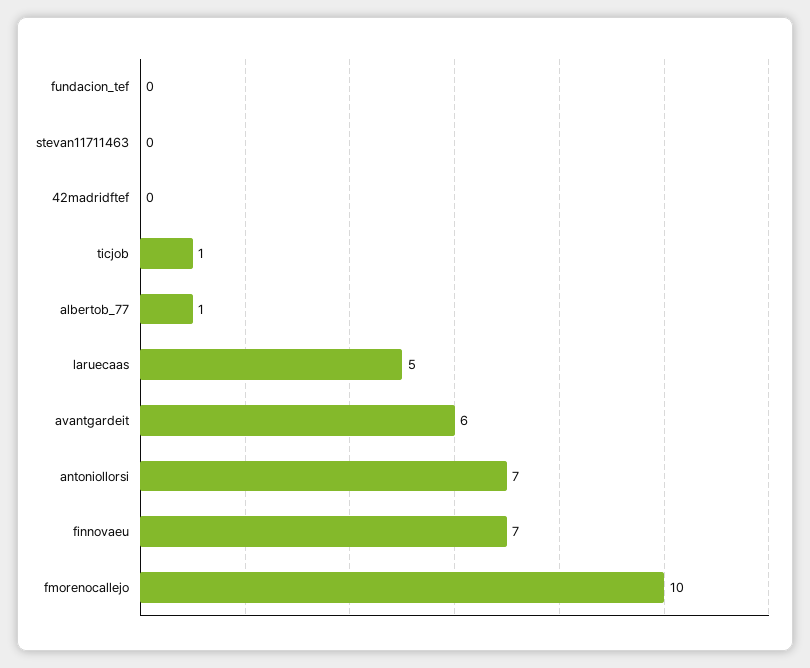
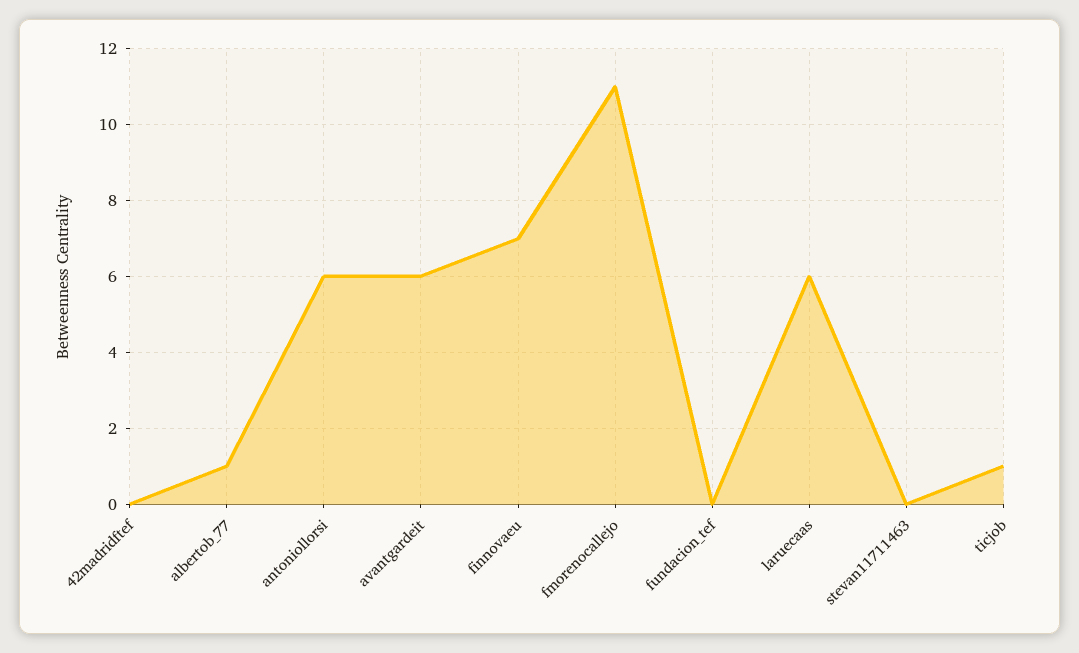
laruecaas: 5 -> 6
antoniollorsi: 7 -> 6
fmorenocallejo: 10 -> 11

